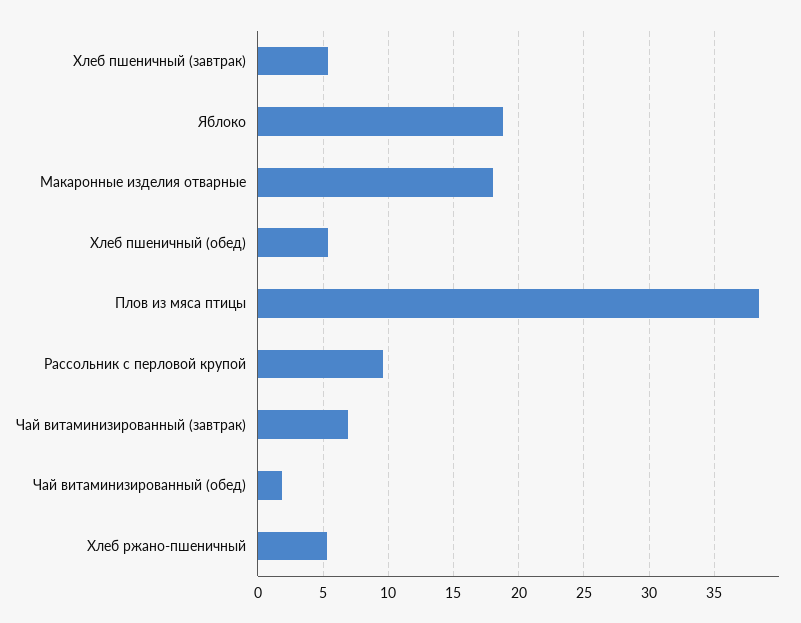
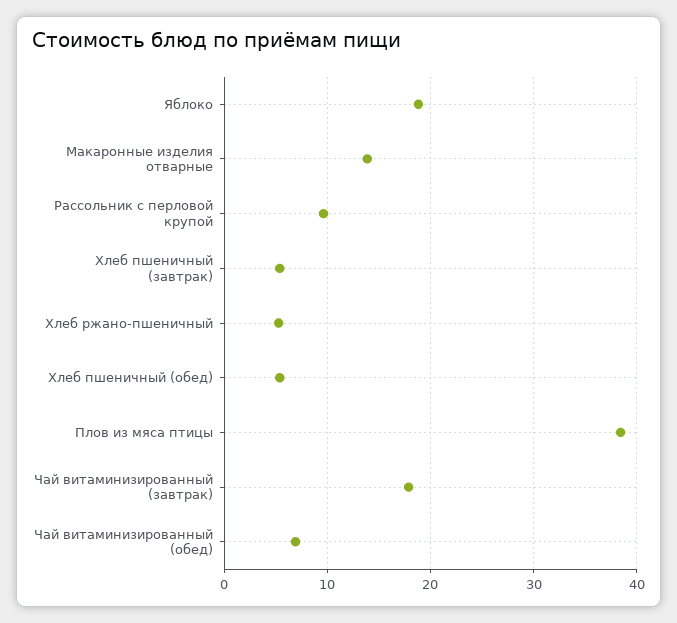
Макаронные изделия отварные: 18 -> 14
Чай витаминизированный (завтрак): 7 -> 18
Чай витаминизированный (обед): 2 -> 7

